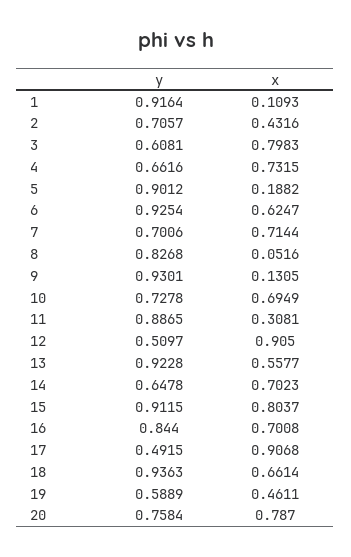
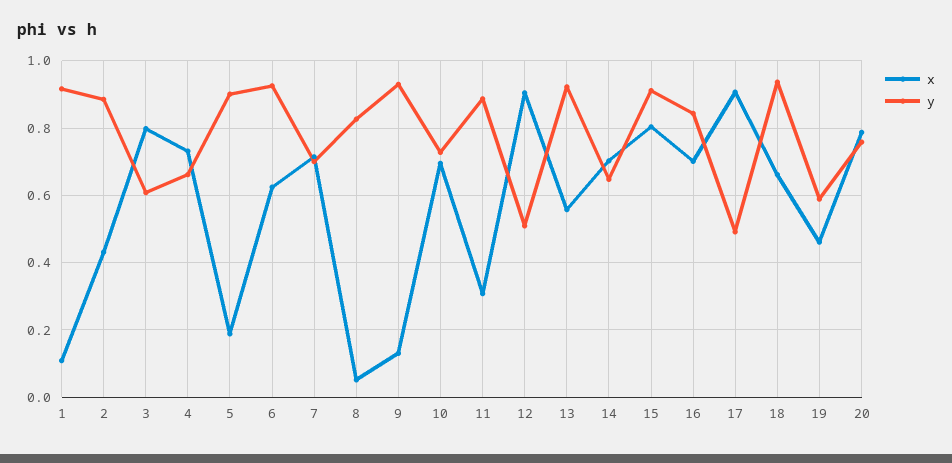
y, 2: 0.7057 -> 0.88

